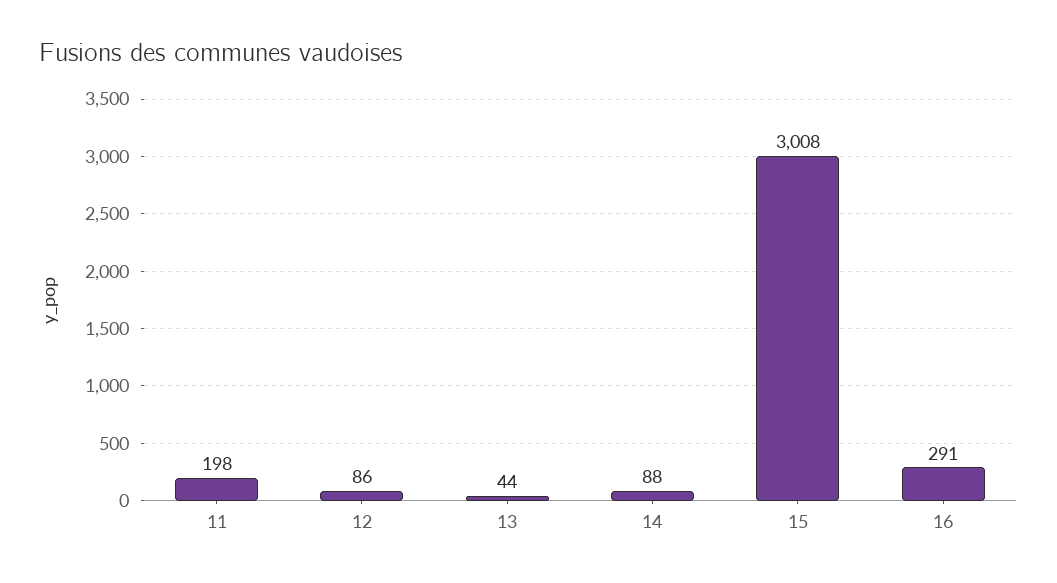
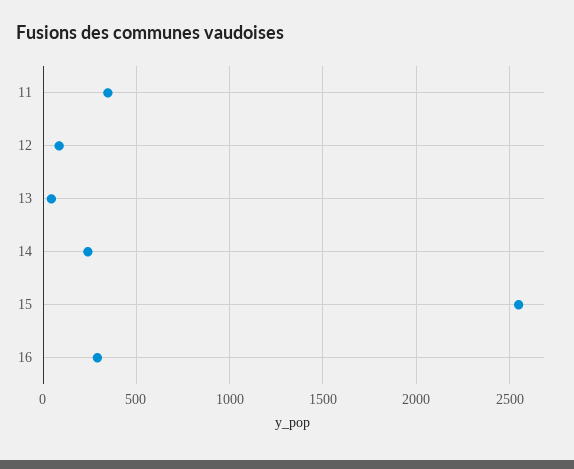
11: 198 -> 350
14: 88 -> 250
15: 3008 -> 2550

